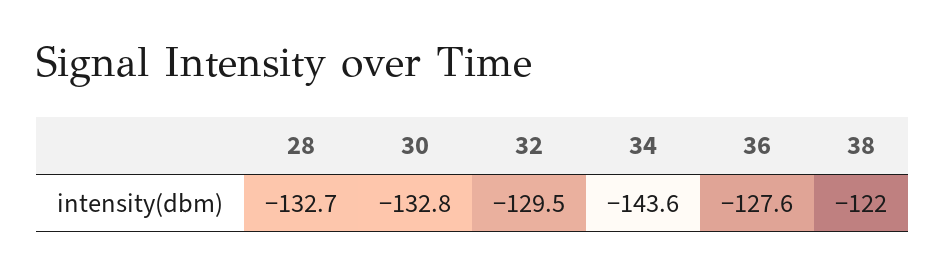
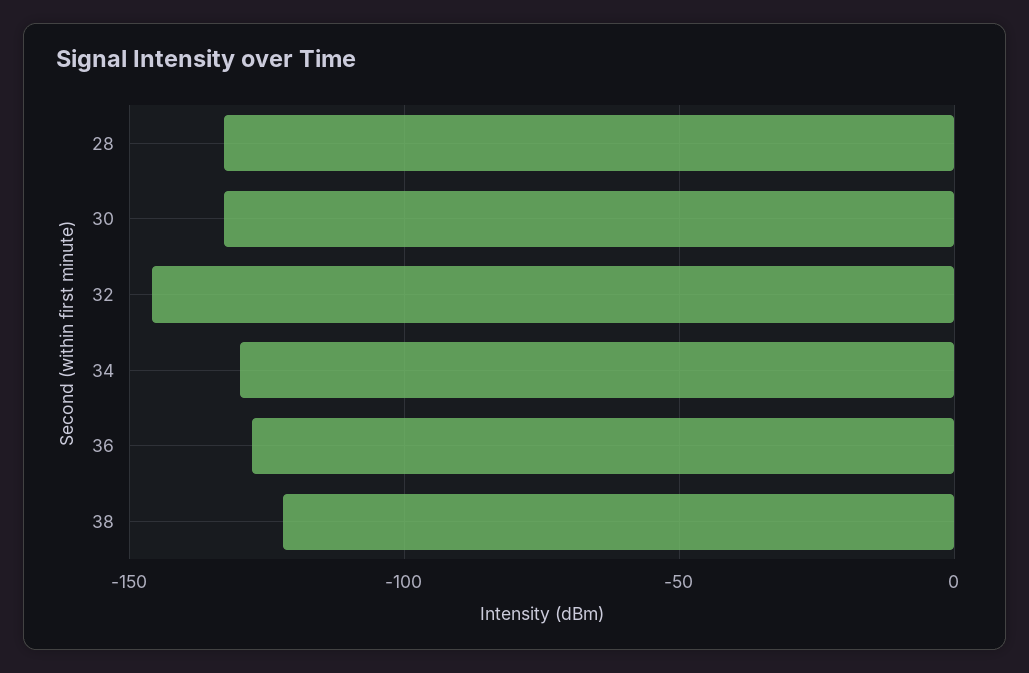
32: -129.5 -> -145
34: -143.6 -> -130

